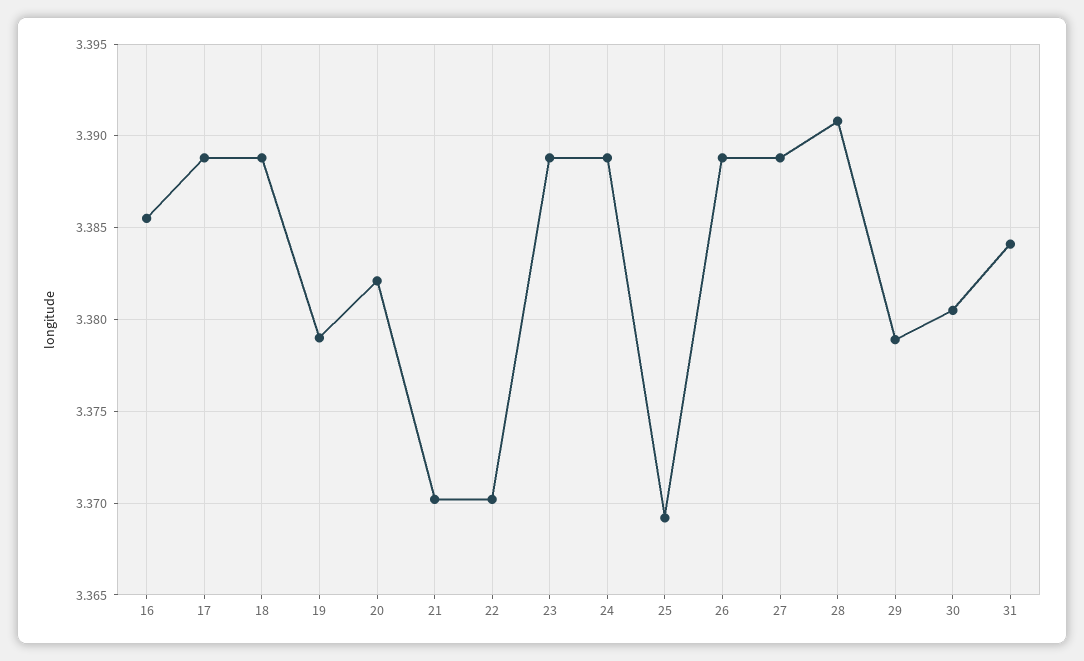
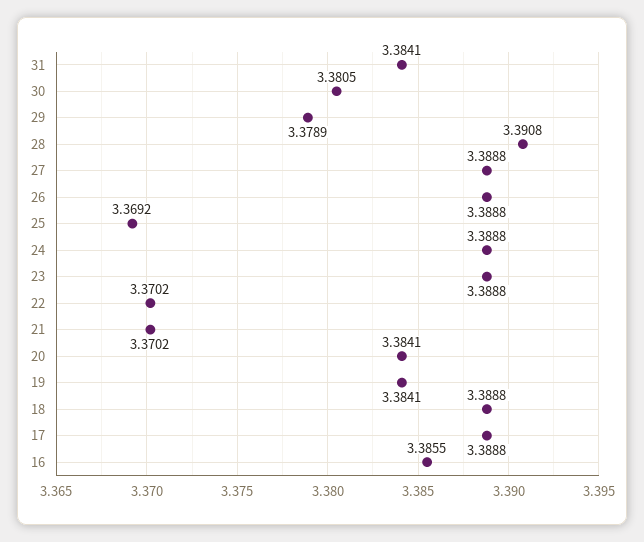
19: 3.379 -> 3.3841
20: 3.382 -> 3.3841

